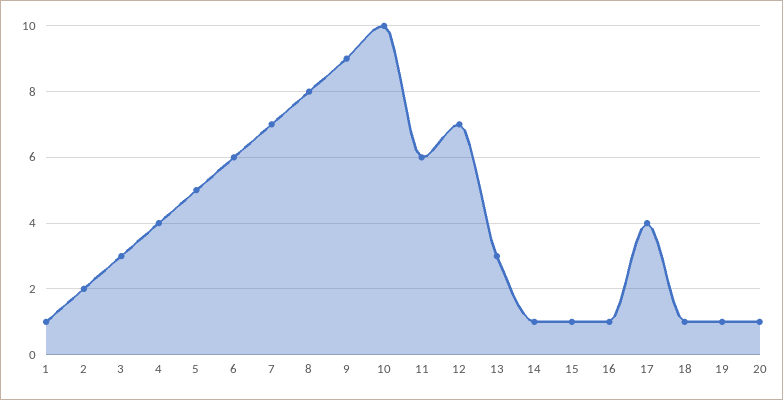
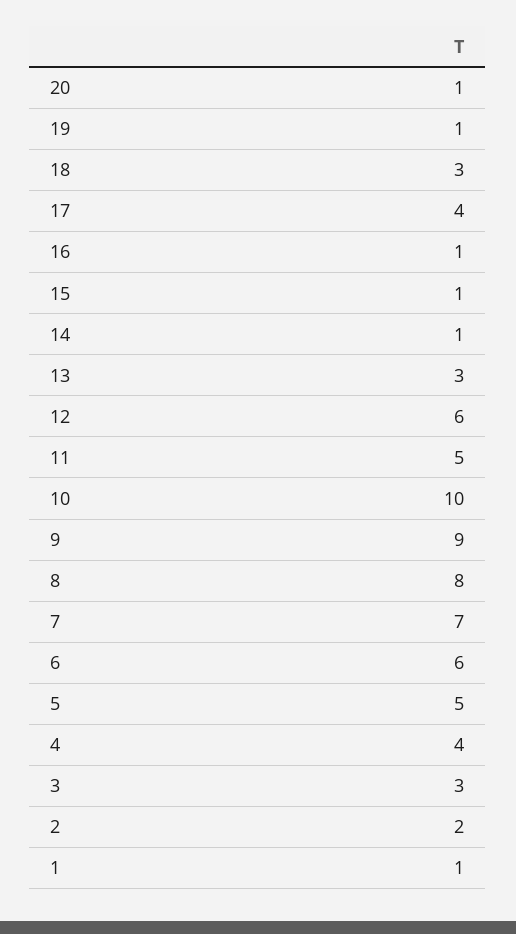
11: 6 -> 5
12: 7 -> 6
18: 1 -> 3

